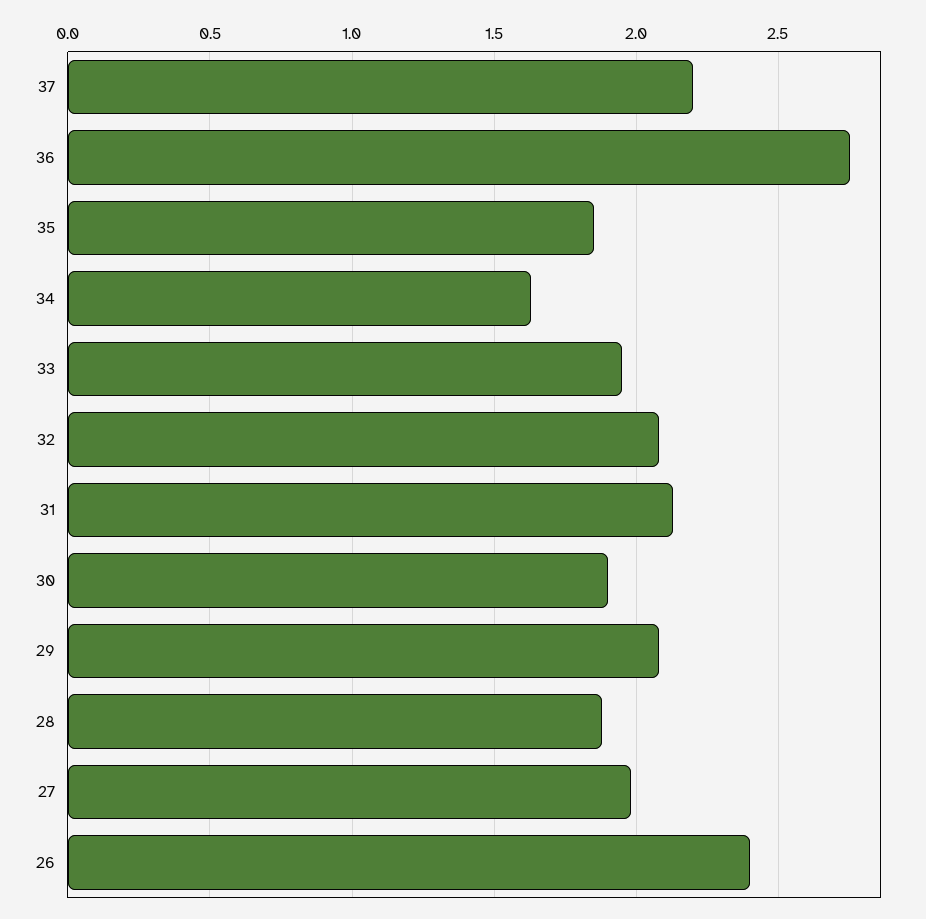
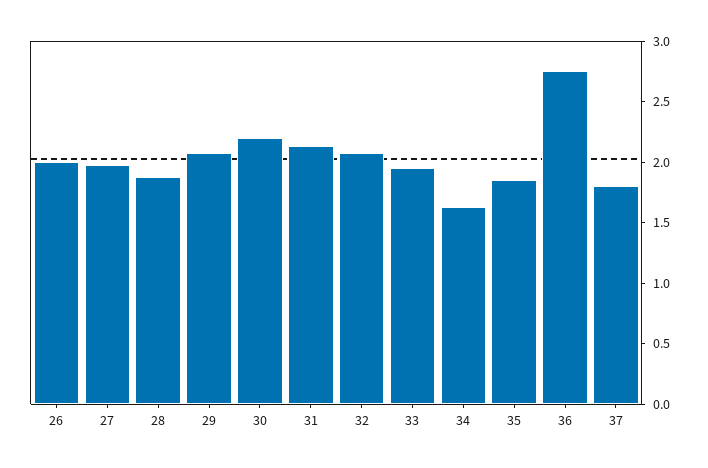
37: 2.2 -> 1.8
30: 1.9 -> 2.2
26: 2.4 -> 2

